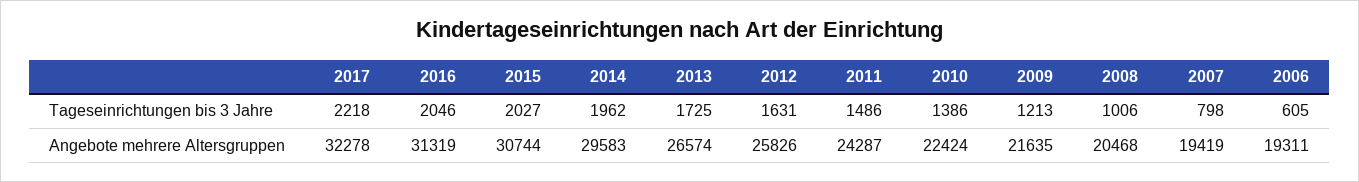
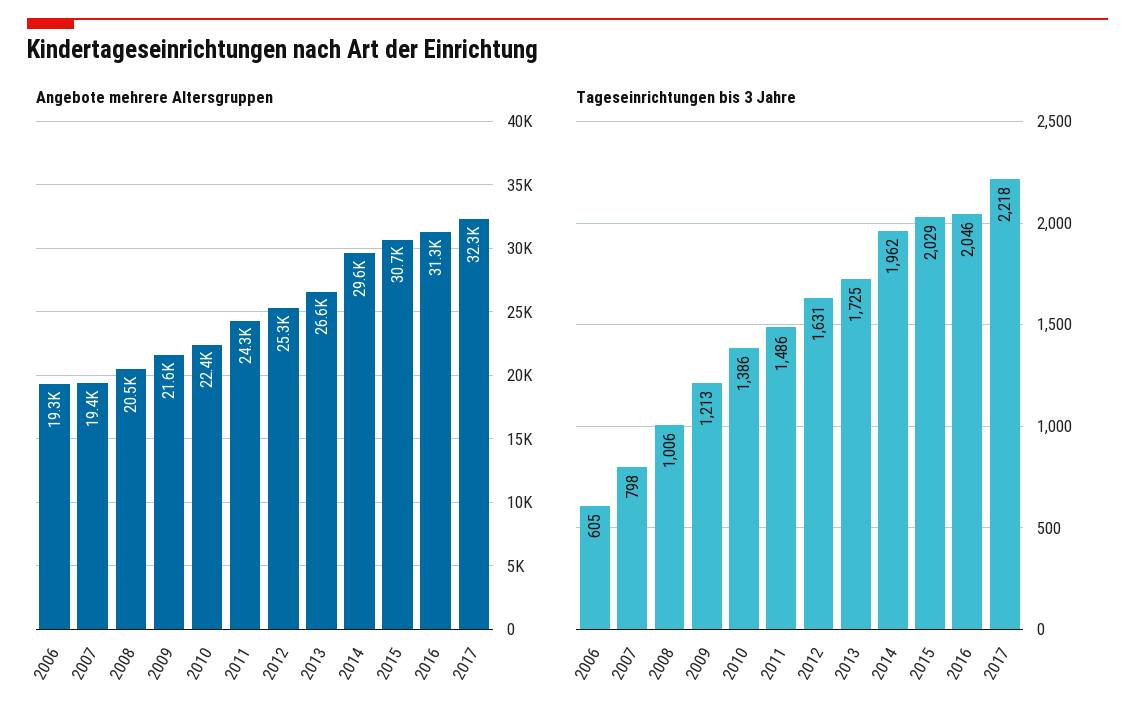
Tageseinrichtungen bis 3 Jahre, 2015: 2027 -> 2029
Angebote mehrere Altersgruppen, 2012: 25826 -> 25300

